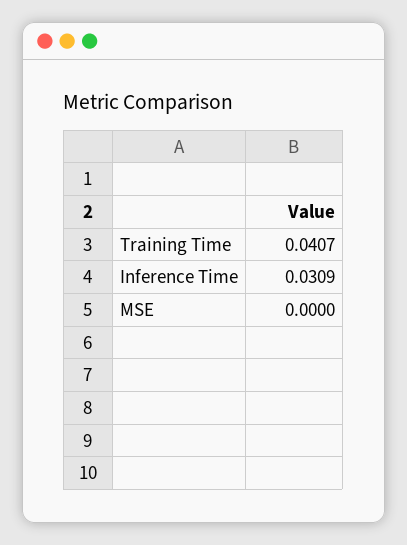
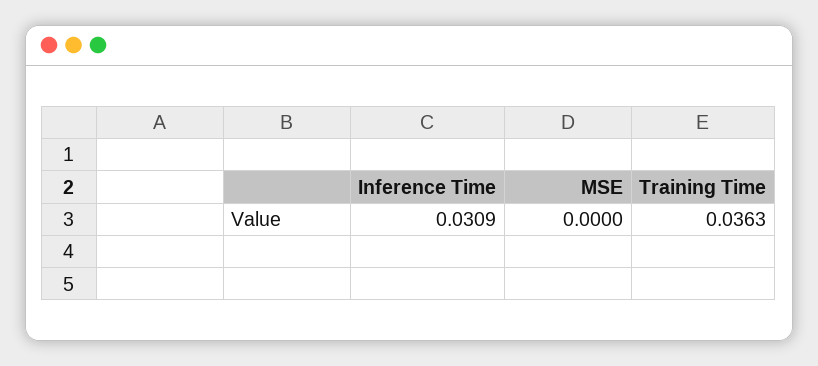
Training Time: 0.0407 -> 0.0363

